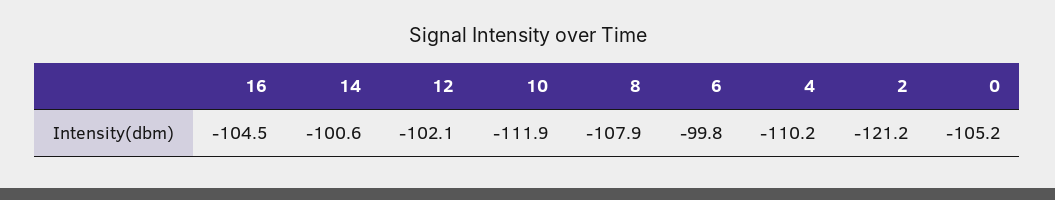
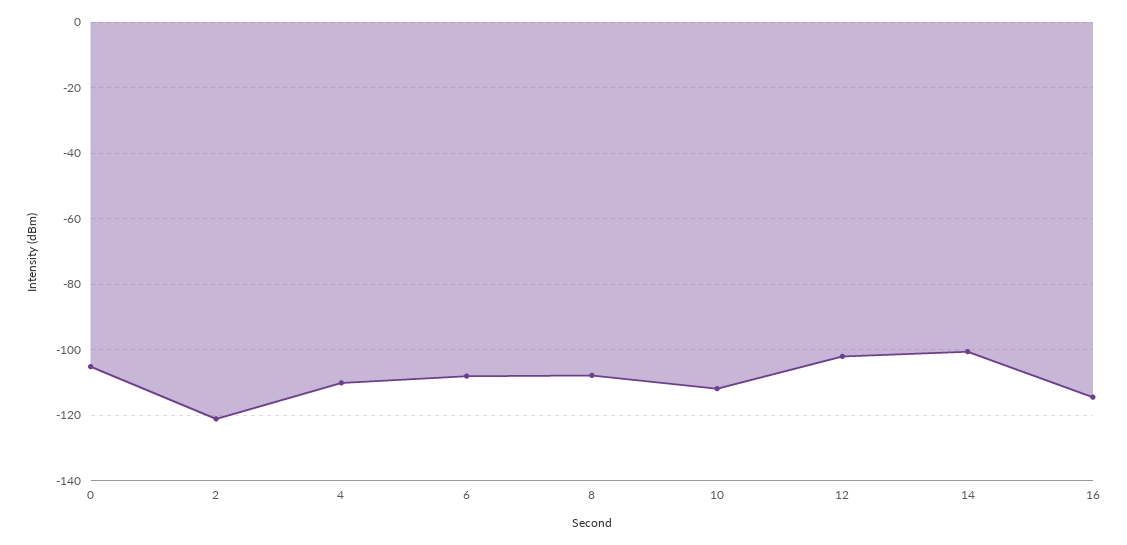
16: -104.5 -> -114
6: -99.8 -> -108

